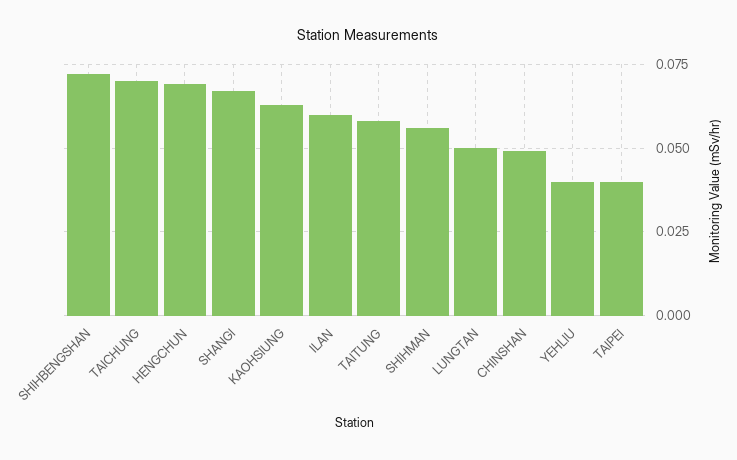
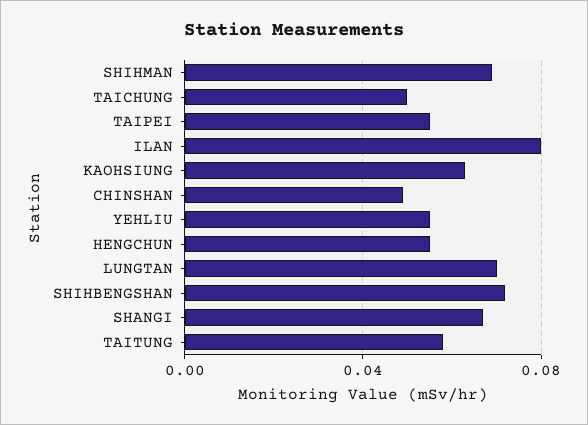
TAICHUNG: 0.07 -> 0.05
HENGCHUN: 0.07 -> 0.055
ILAN: 0.06 -> 0.08
SHIHMAN: 0.055 -> 0.07
LUNGTAN: 0.05 -> 0.07
YEHLIU: 0.04 -> 0.055
TAIPEI: 0.04 -> 0.055

